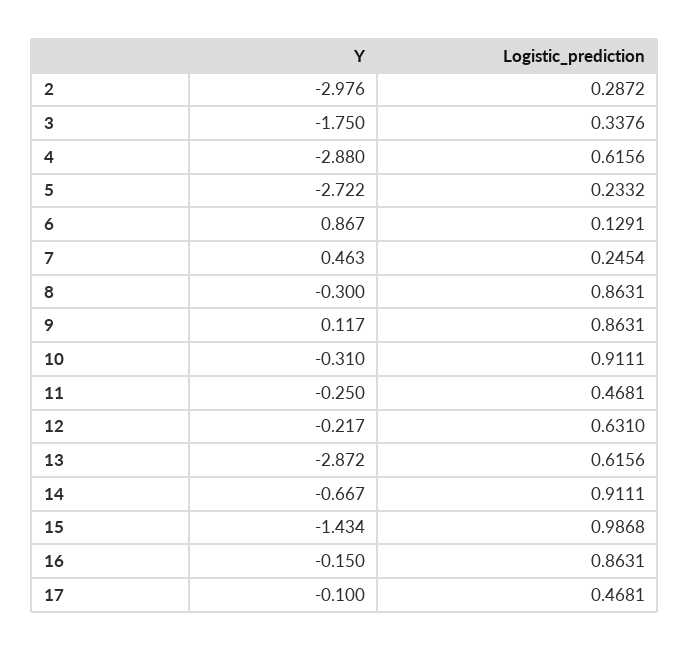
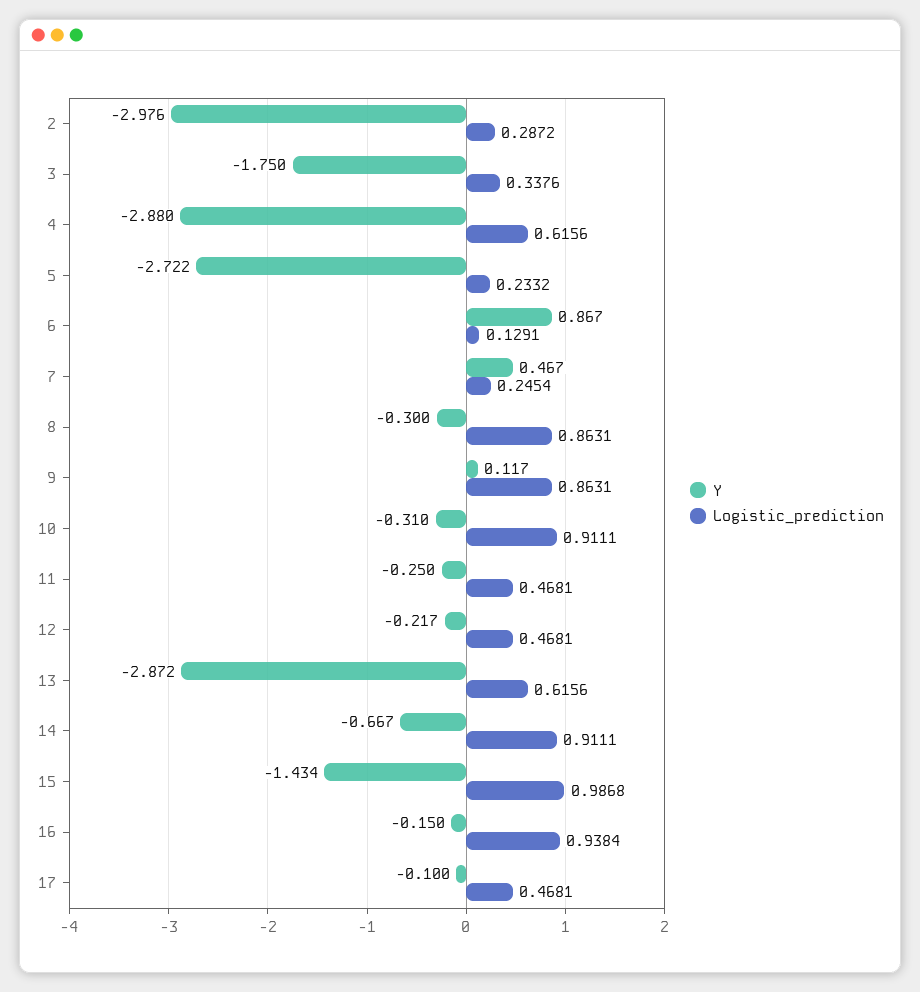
Y, 7: 0.463 -> 0.467
Logistic_prediction, 12: 0.631 -> 0.4681
Logistic_prediction, 16: 0.8631 -> 0.9384

